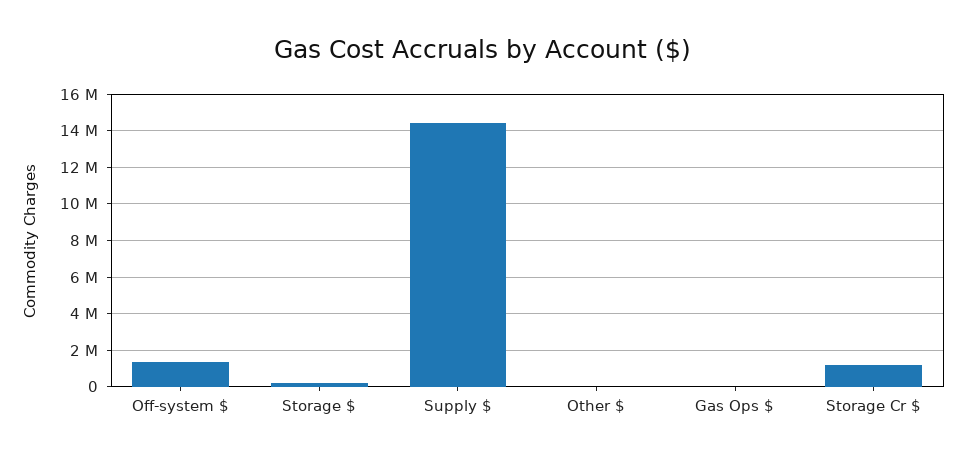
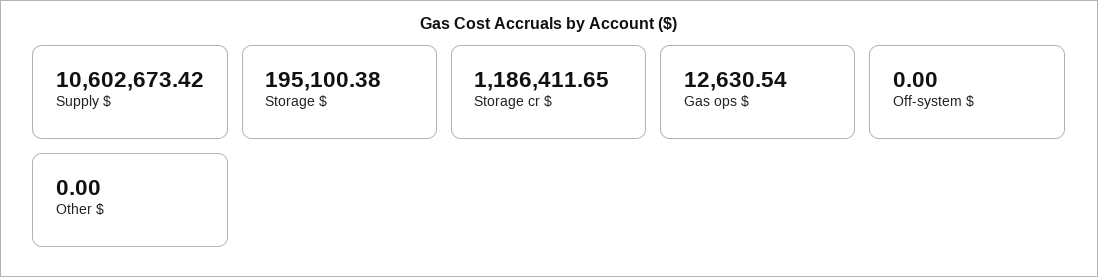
Off-system $: 1500000 -> 0
Supply $: 14500000 -> 10602673.42

